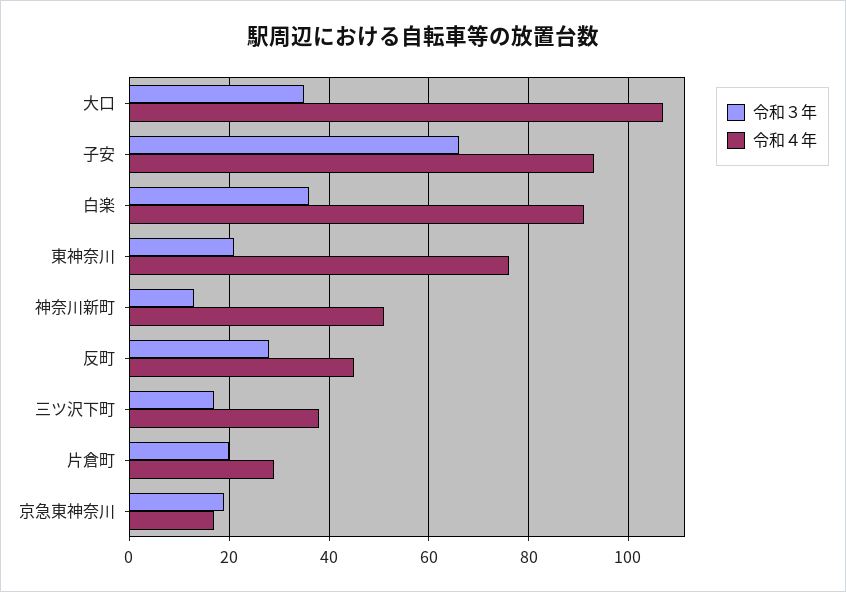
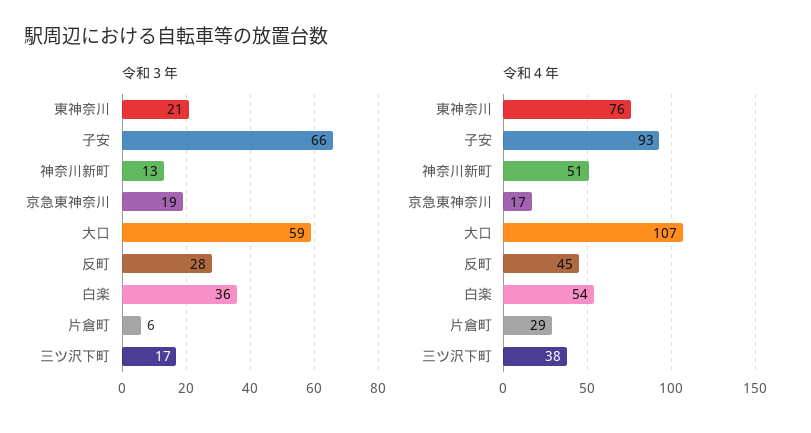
令和３年, 大口: 35 -> 59
令和４年, 白楽: 90 -> 54
令和３年, 片倉町: 20 -> 6

